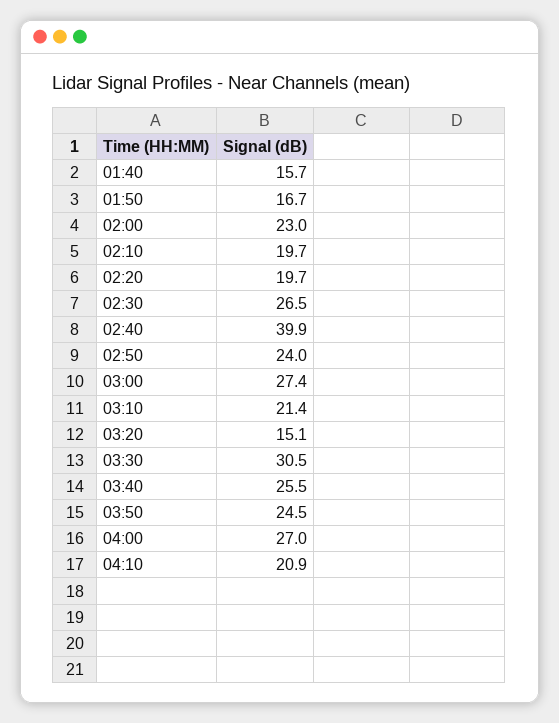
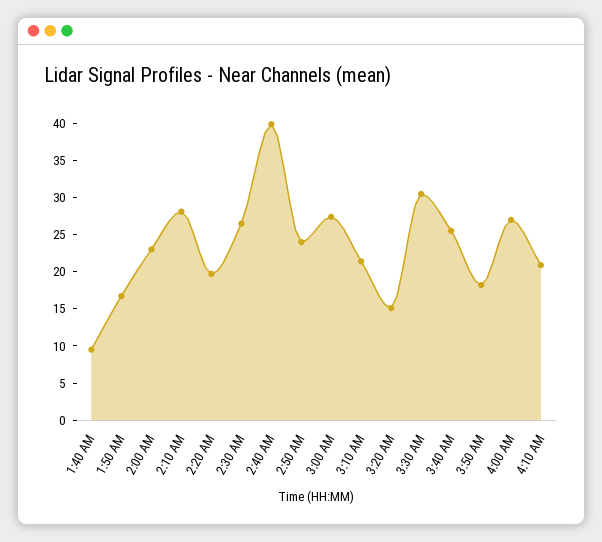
01:40: 15.7 -> 10
02:10: 19.7 -> 27.5
03:50: 24.5 -> 17.5

